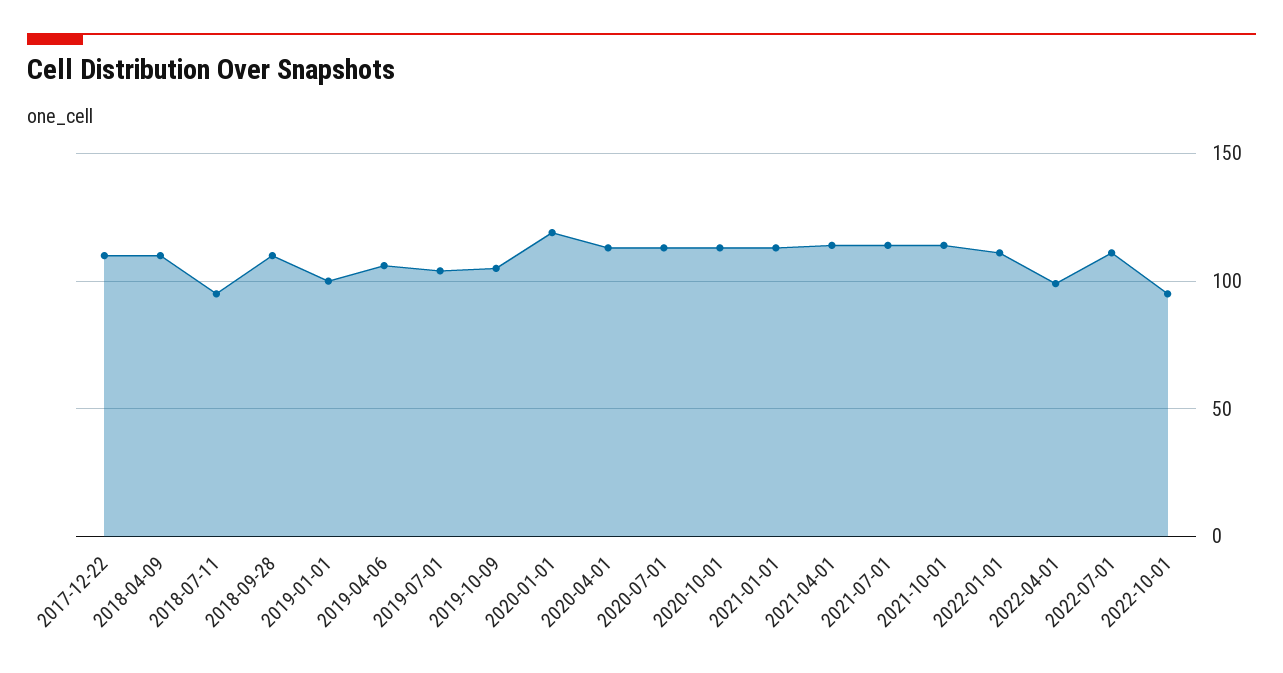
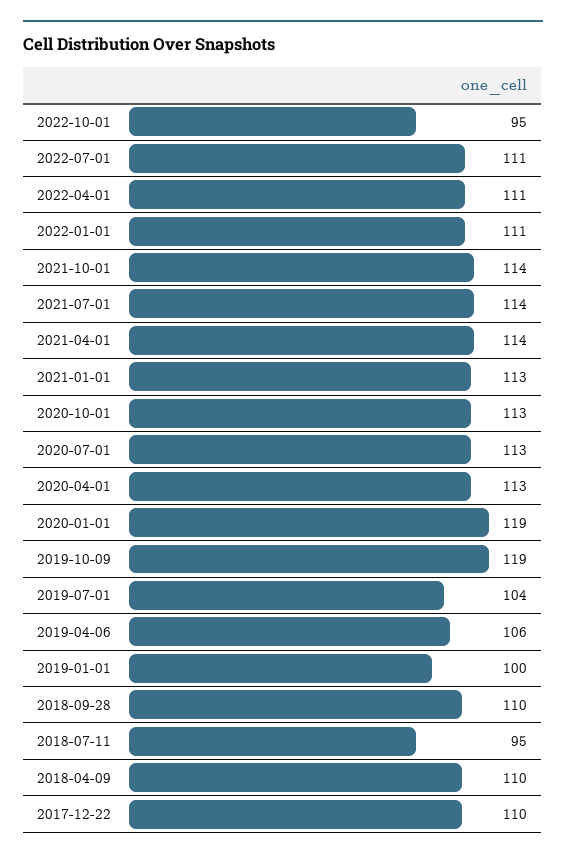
2019-10-09: 105 -> 119
2022-04-01: 100 -> 111

